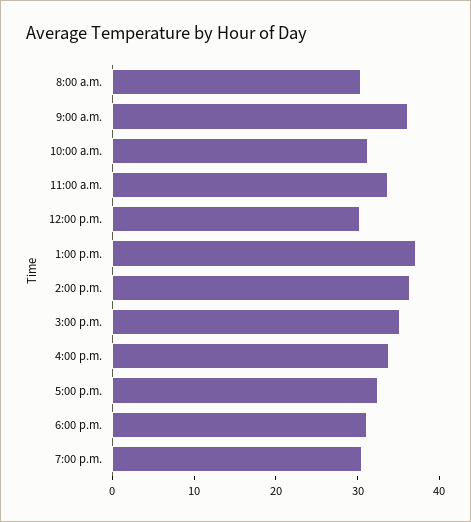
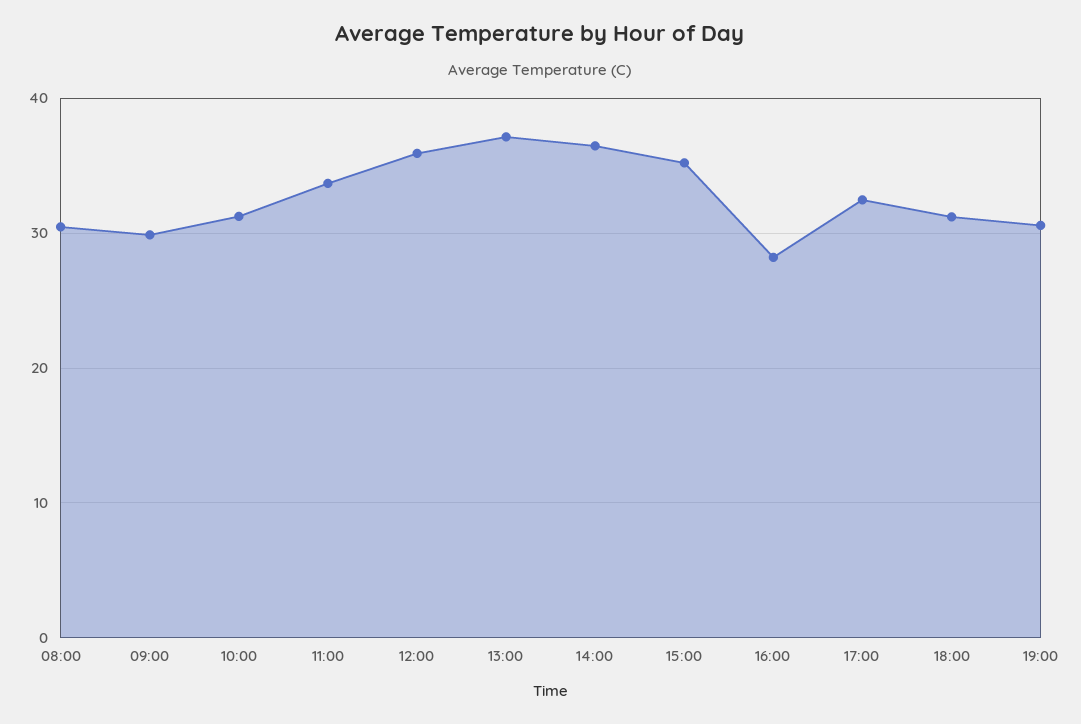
9:00 a.m.: 36 -> 30
12:00 p.m.: 30 -> 36
4:00 p.m.: 34 -> 28

